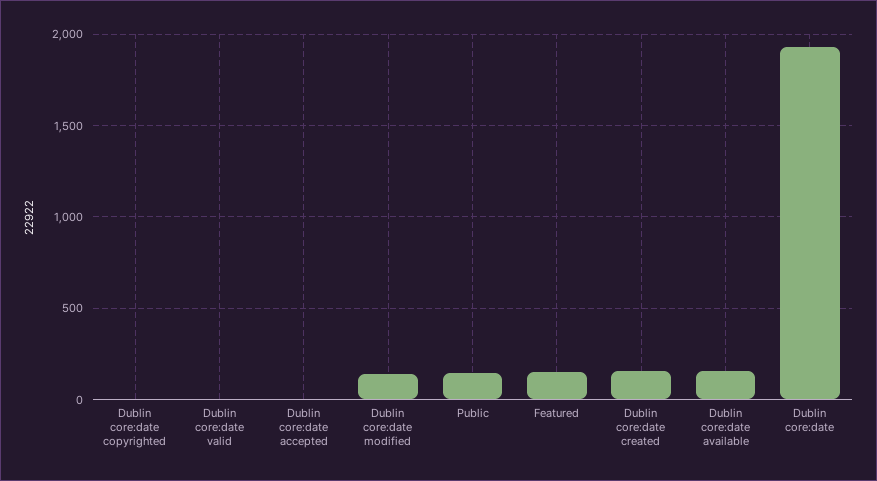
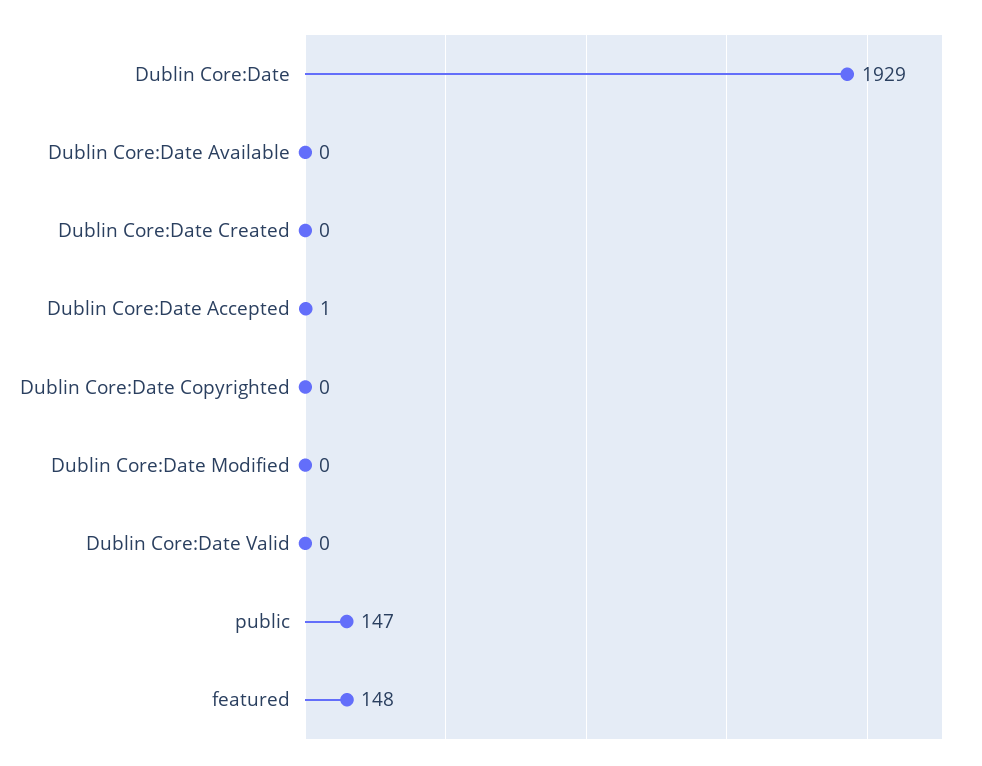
Dublin core:date modified: 150 -> 0
Dublin core:date created: 150 -> 0
Dublin core:date available: 150 -> 0

